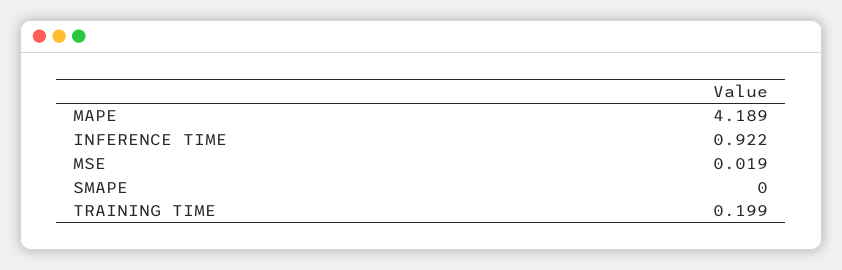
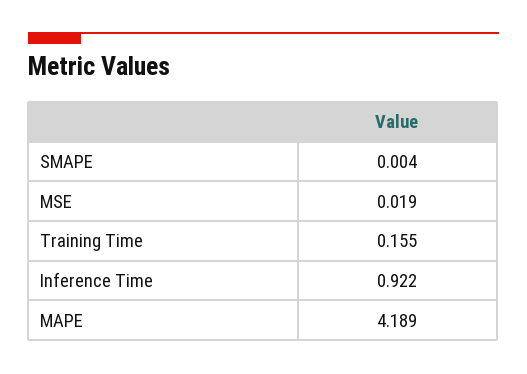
SMAPE: 0 -> 0.004
TRAINING TIME: 0.199 -> 0.155

